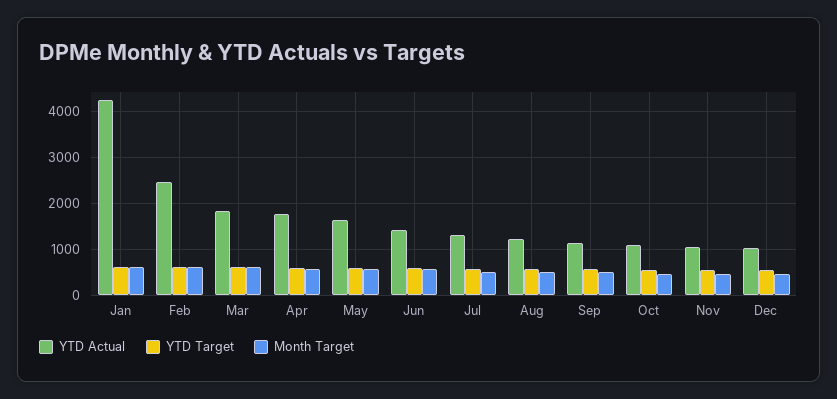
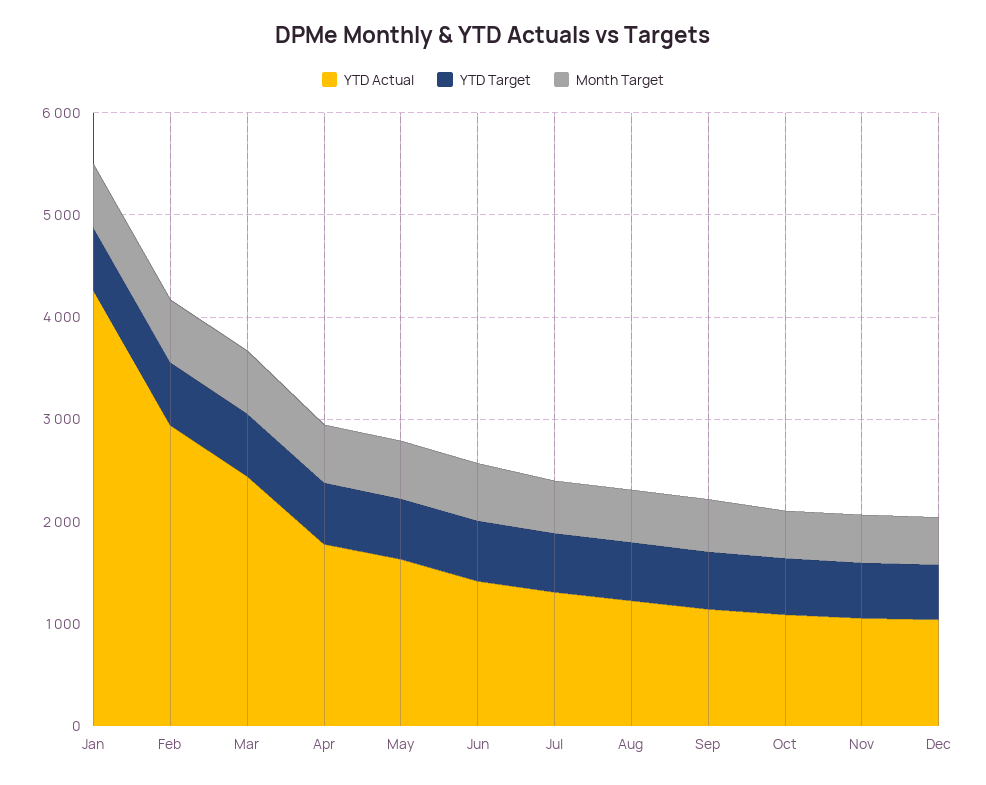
YTD Actual, Feb: 2400 -> 3000
YTD Actual, Mar: 1800 -> 2400

